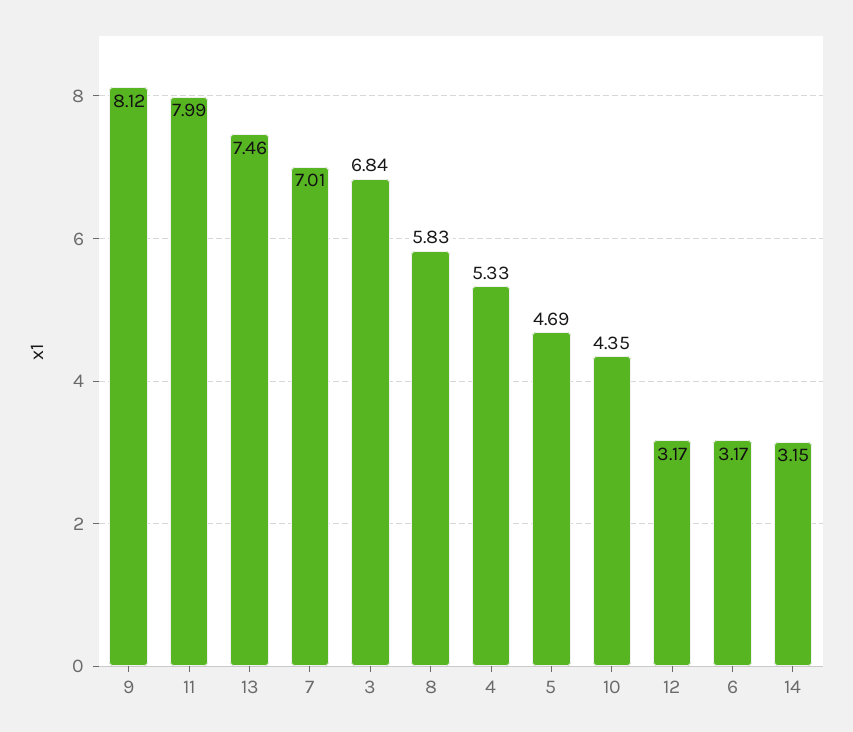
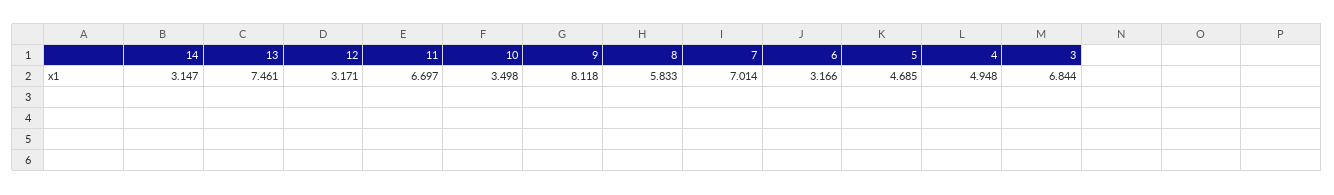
11: 7.99 -> 6.697
4: 5.33 -> 4.948
10: 4.35 -> 3.498

